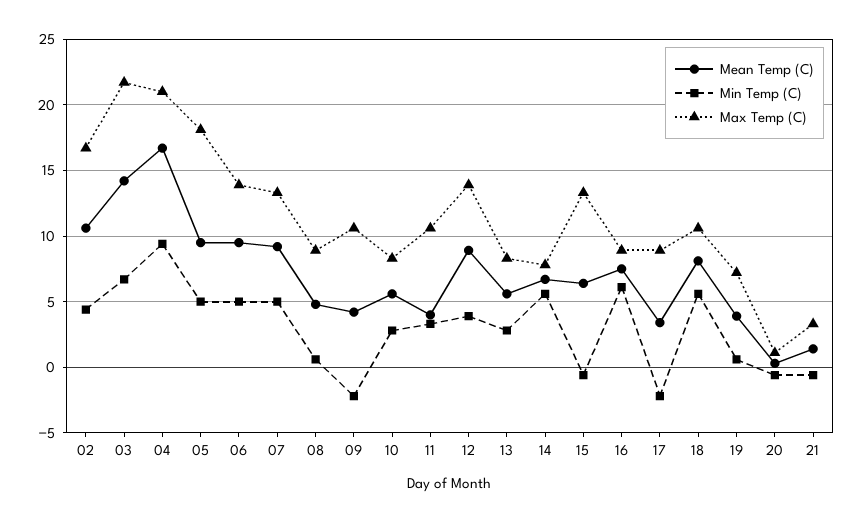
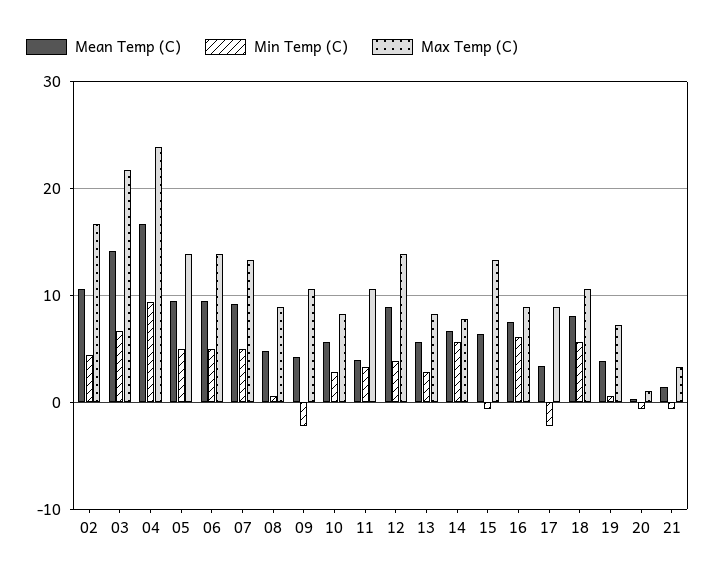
Max Temp (C), 04: 21 -> 24
Max Temp (C), 05: 18 -> 14

